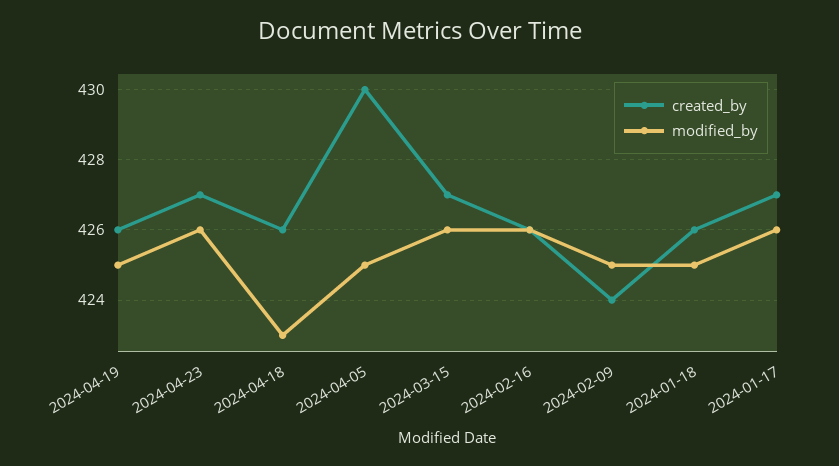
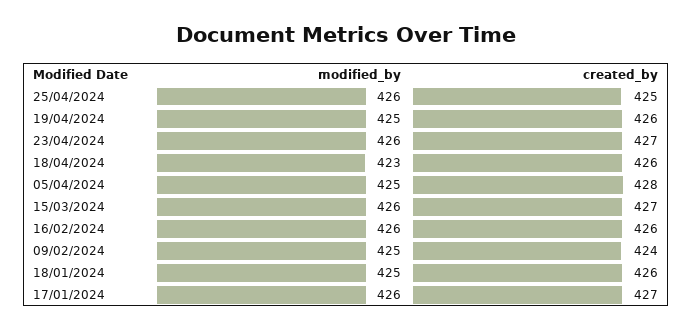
created_by, 2024-04-05: 430 -> 428
modified_by, 25/04/2024: none -> 426
created_by, 25/04/2024: none -> 425

